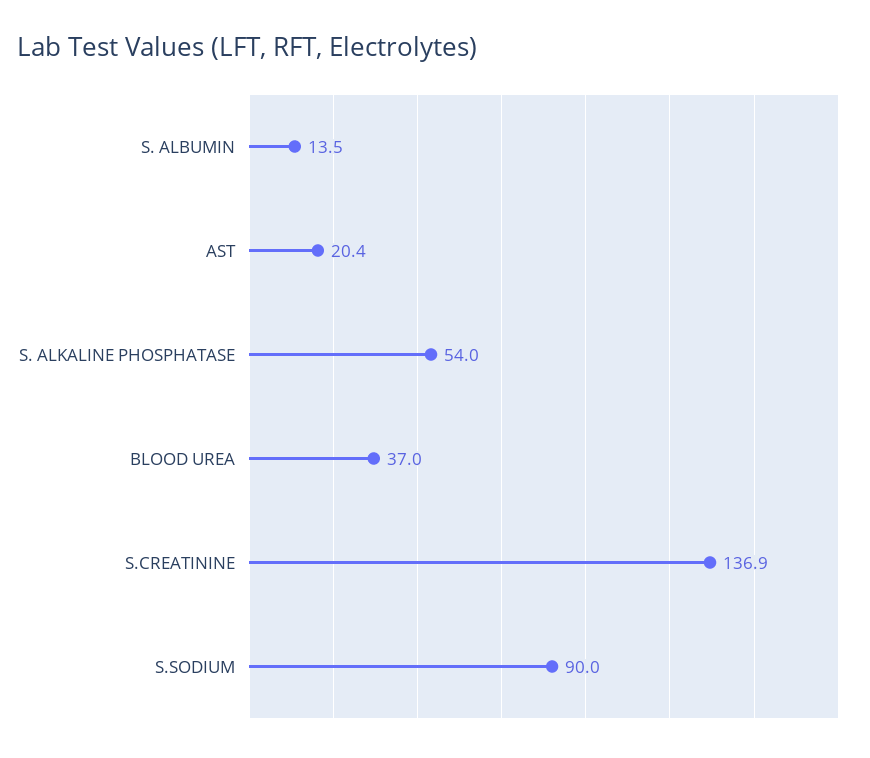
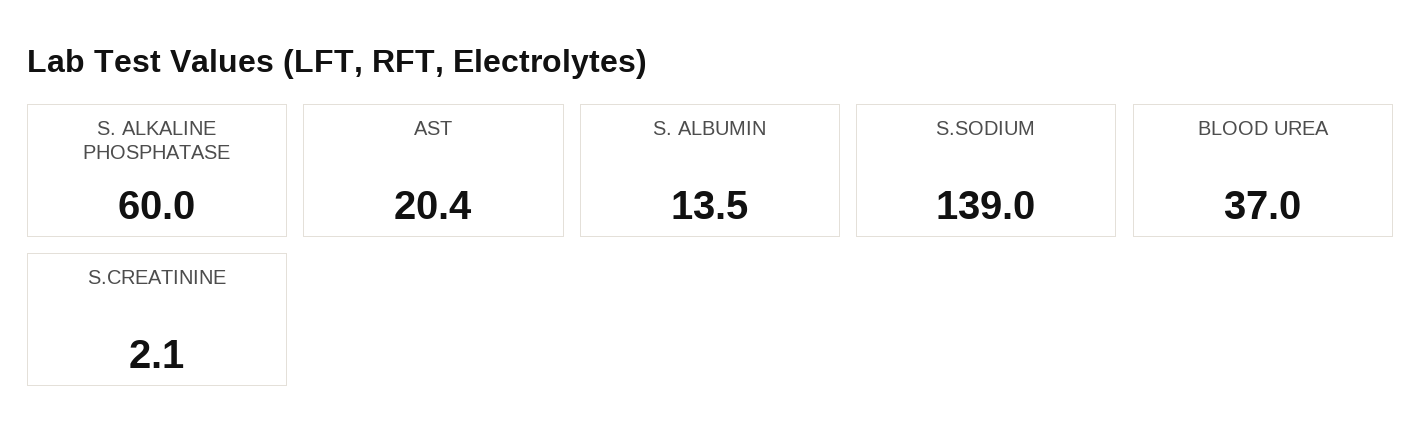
S. ALKALINE PHOSPHATASE: 54 -> 60
S.CREATININE: 136.9 -> 2.1
S.SODIUM: 90 -> 139

